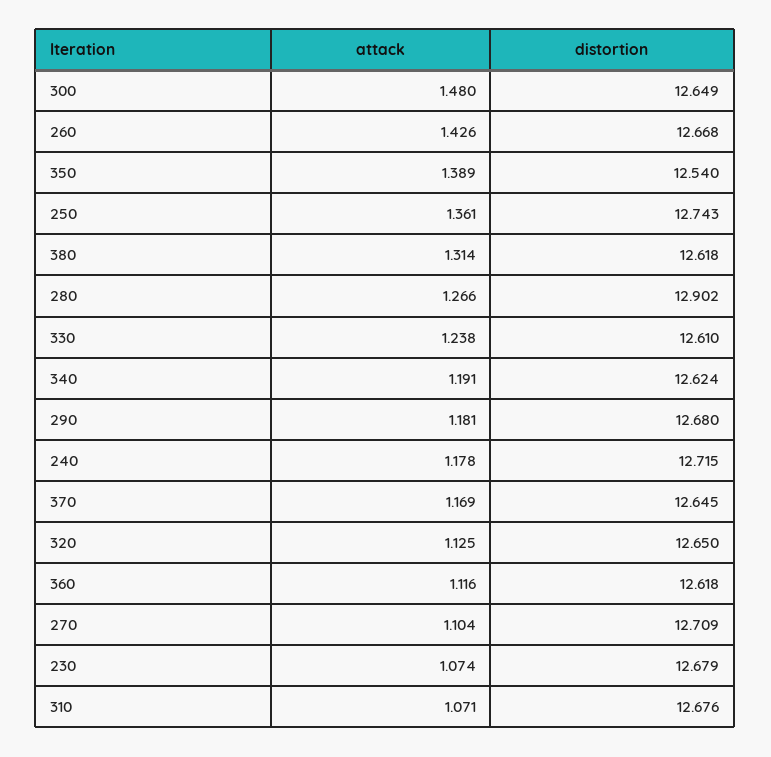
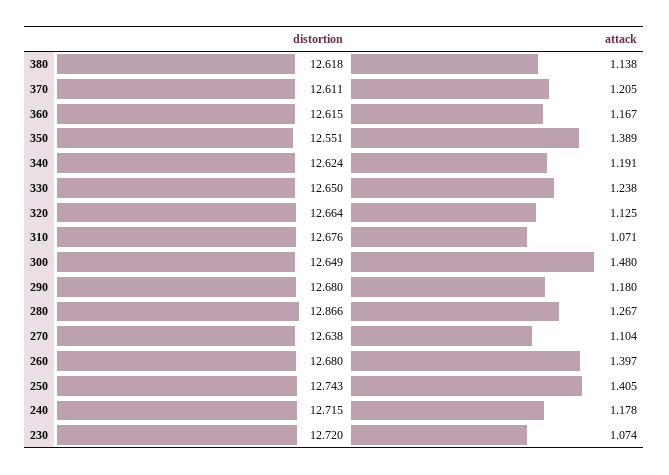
attack, 260: 1.426 -> 1.397
distortion, 260: 12.668 -> 12.68
distortion, 350: 12.54 -> 12.551
attack, 250: 1.361 -> 1.405
attack, 380: 1.314 -> 1.138
attack, 280: 1.266 -> 1.267
distortion, 280: 12.902 -> 12.866
distortion, 330: 12.61 -> 12.65
attack, 290: 1.181 -> 1.18
attack, 370: 1.169 -> 1.205
distortion, 370: 12.645 -> 12.611
distortion, 320: 12.65 -> 12.664
attack, 360: 1.116 -> 1.167
distortion, 360: 12.618 -> 12.615
distortion, 270: 12.709 -> 12.638
distortion, 230: 12.679 -> 12.72

